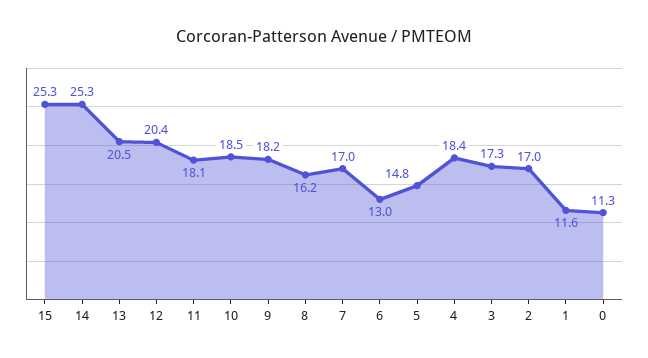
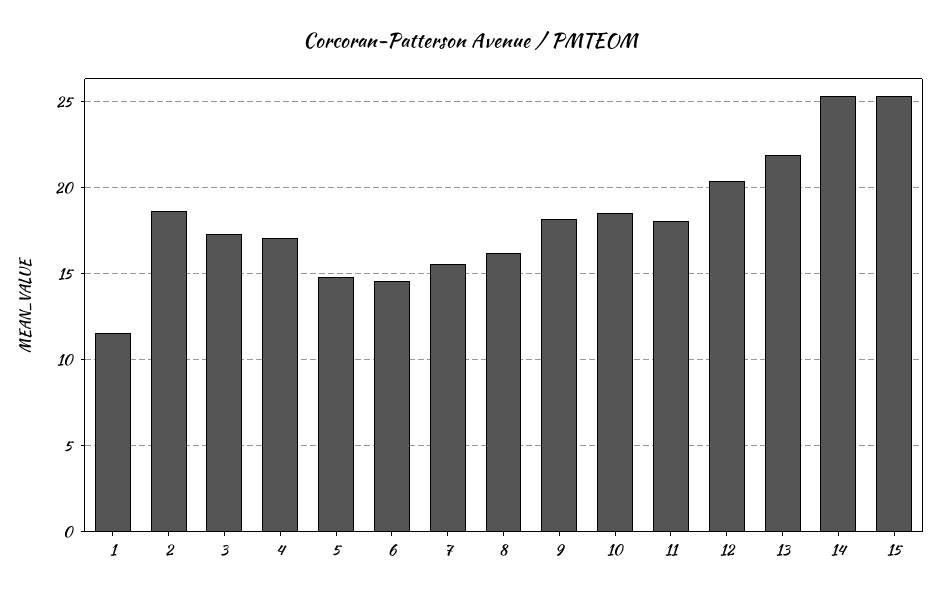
13: 20.5 -> 22
7: 17 -> 15.5
6: 13 -> 14.5
4: 18.4 -> 17
2: 17 -> 18.5
0: 11.3 -> none

